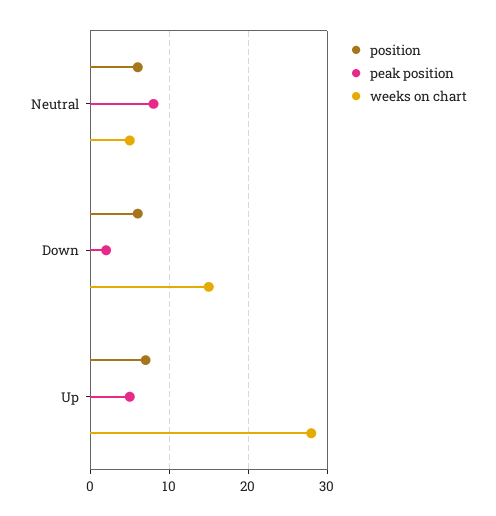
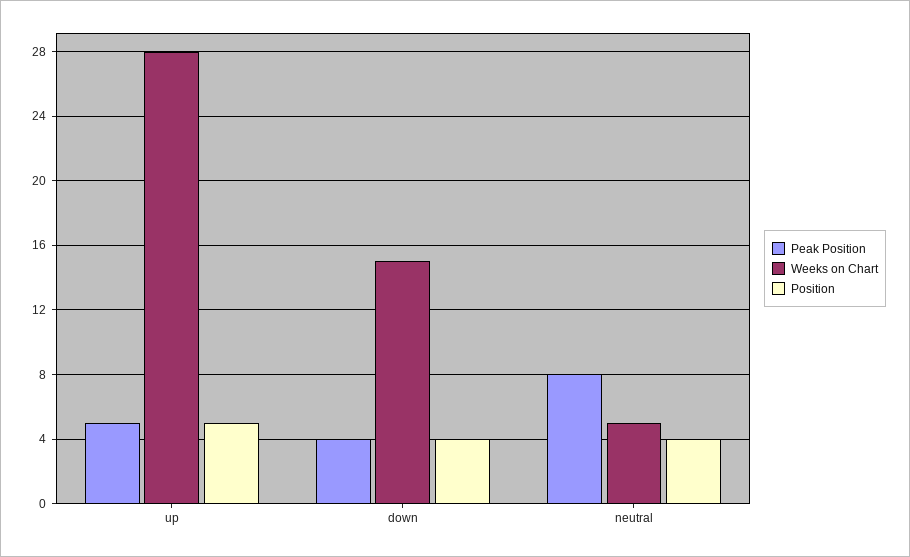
position, Neutral: 6 -> 4
position, Down: 6 -> 4
peak position, Down: 2 -> 4
position, Up: 7 -> 5

